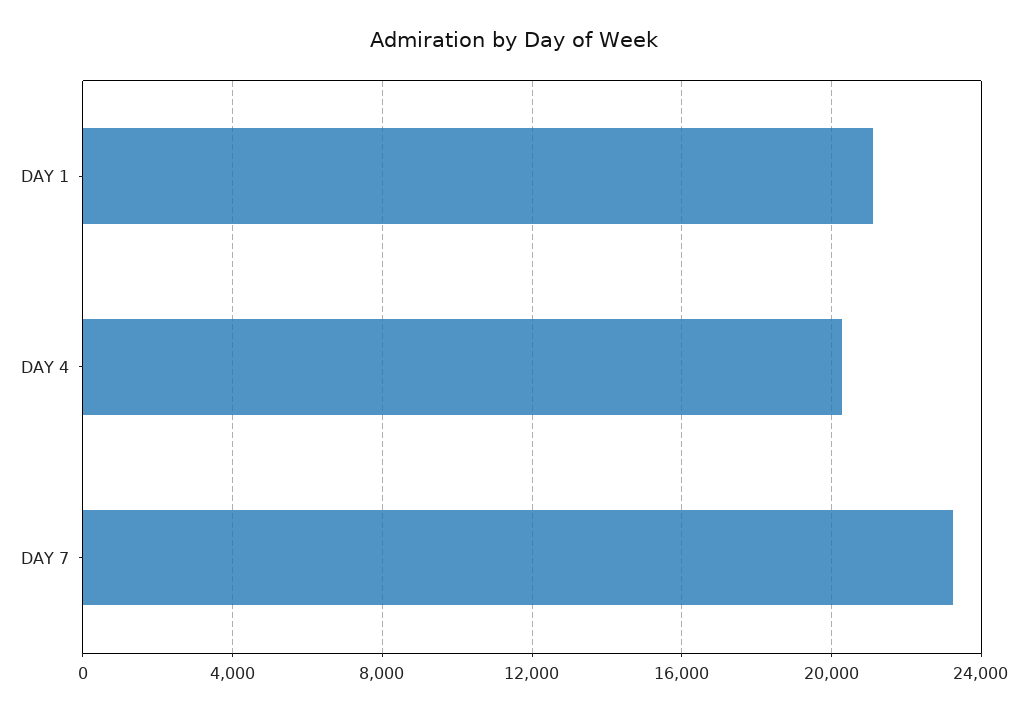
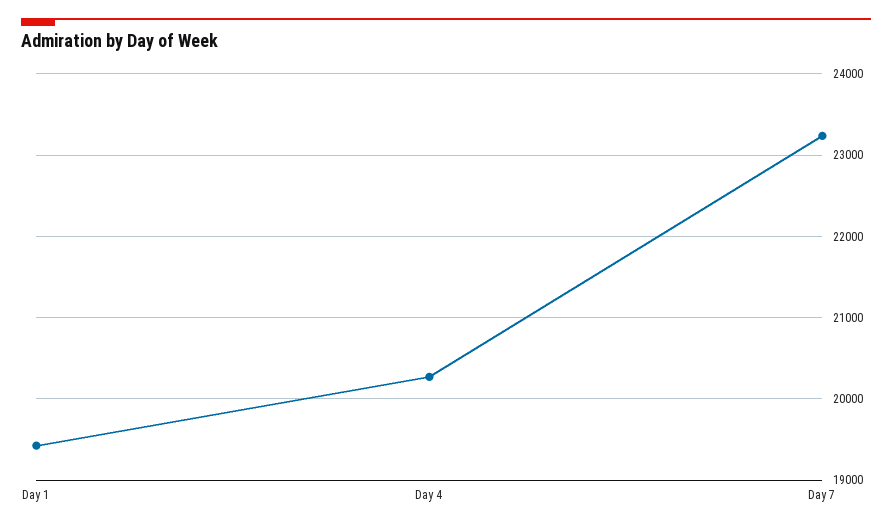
DAY 1: 21000 -> 19400

